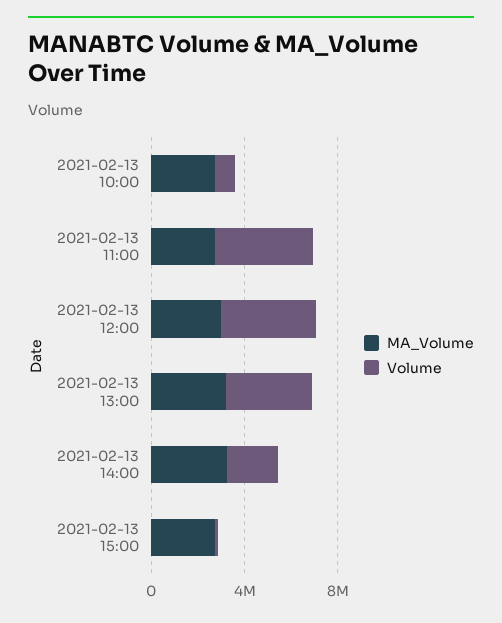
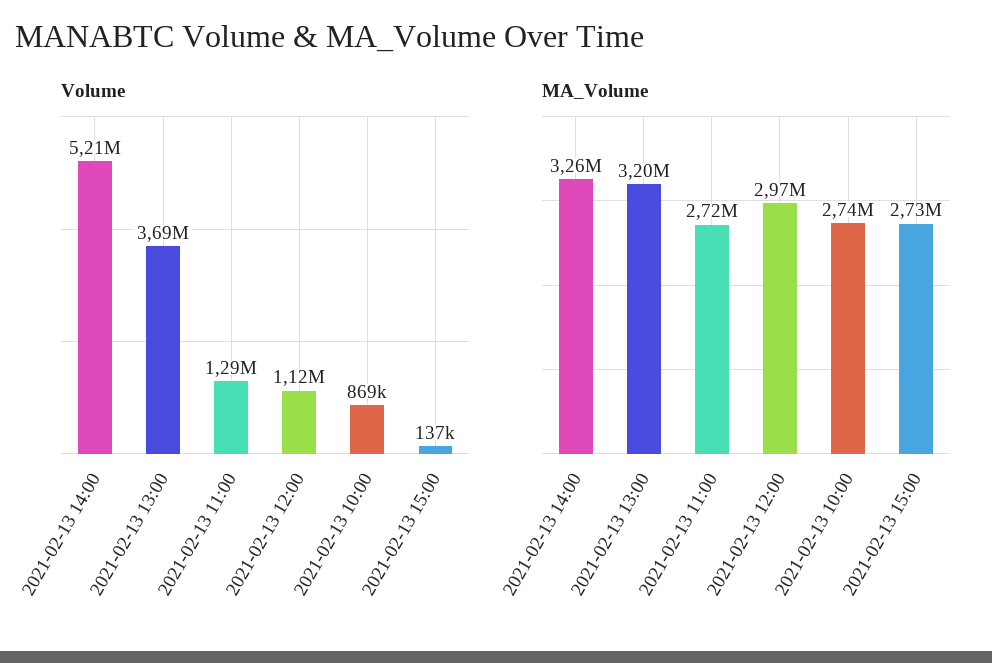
Volume, 2021-02-13 11:00: 4000000 -> 1290000
Volume, 2021-02-13 12:00: 4000000 -> 1120000
Volume, 2021-02-13 14:00: 2000000 -> 5210000

